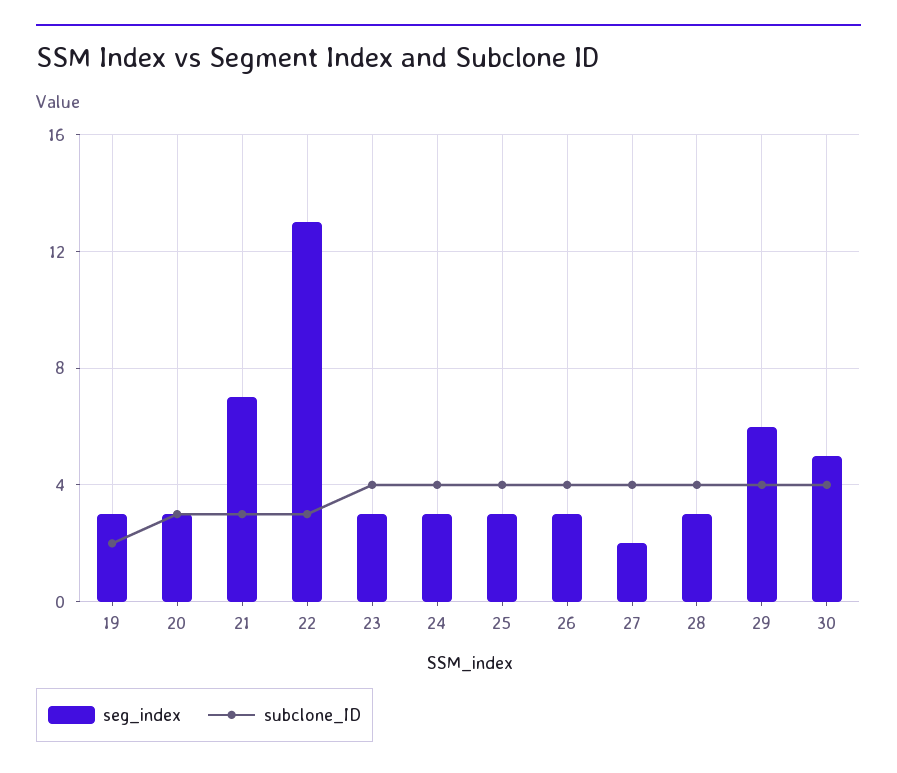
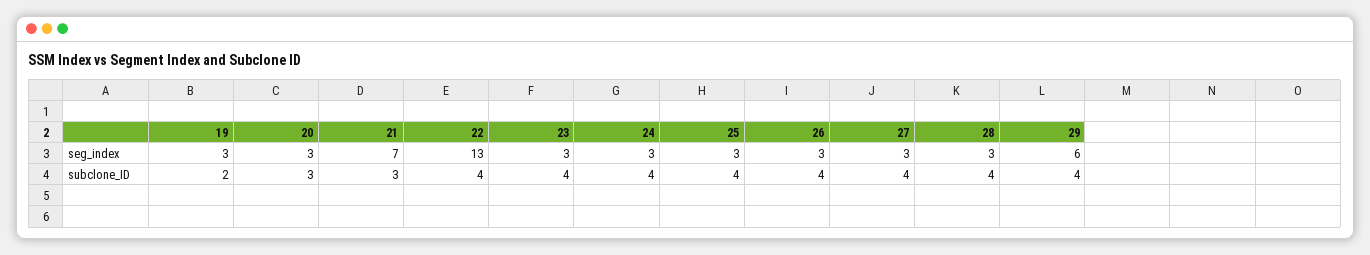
subclone_ID, 22: 3 -> 4
seg_index, 27: 2 -> 3
seg_index, 30: 5 -> none
subclone_ID, 30: 4 -> none

